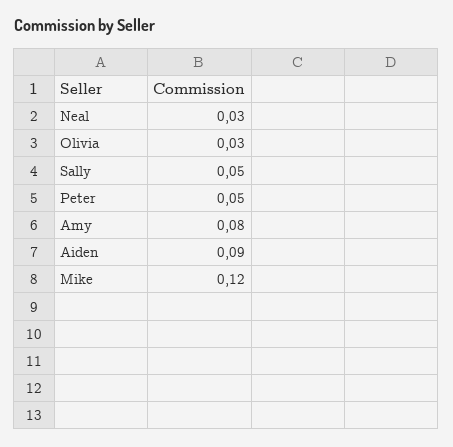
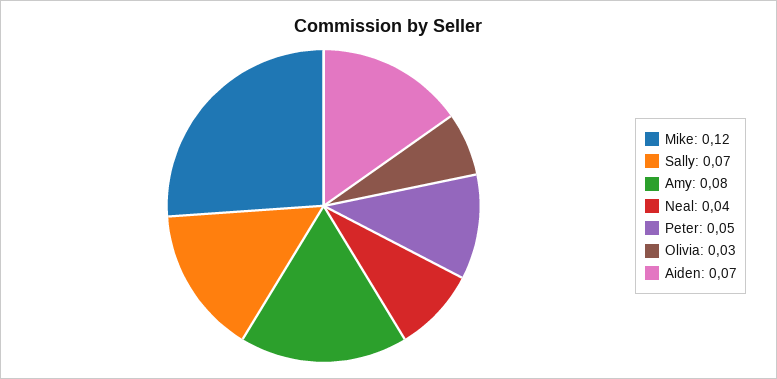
Neal: 0.03 -> 0.04
Sally: 0.05 -> 0.07
Aiden: 0.09 -> 0.07

